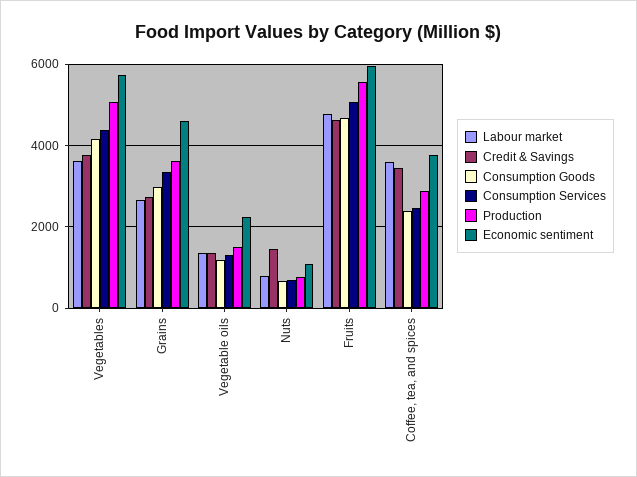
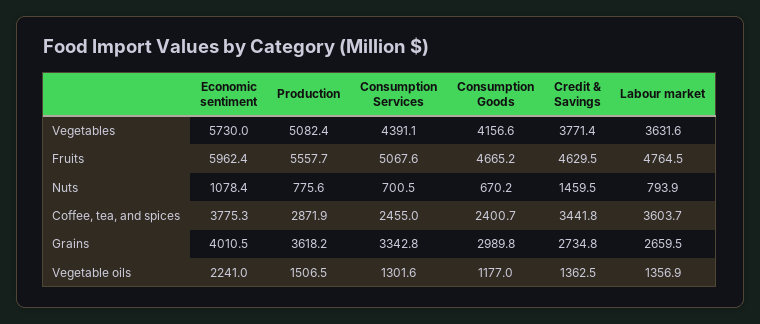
Economic sentiment, Grains: 4600 -> 4010.5

